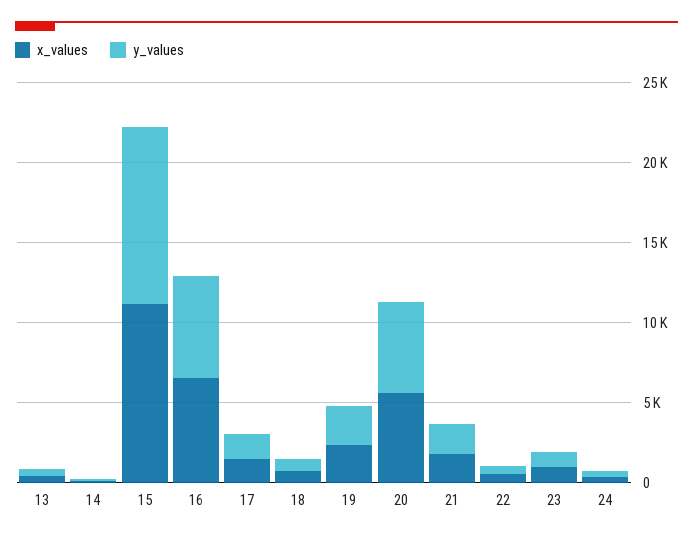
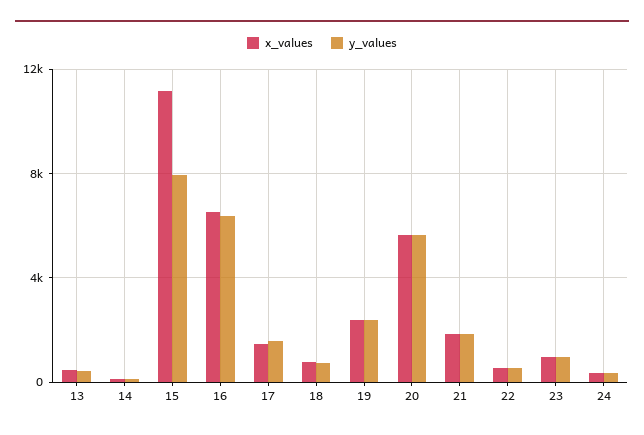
y_values, 15: 11000 -> 8000

